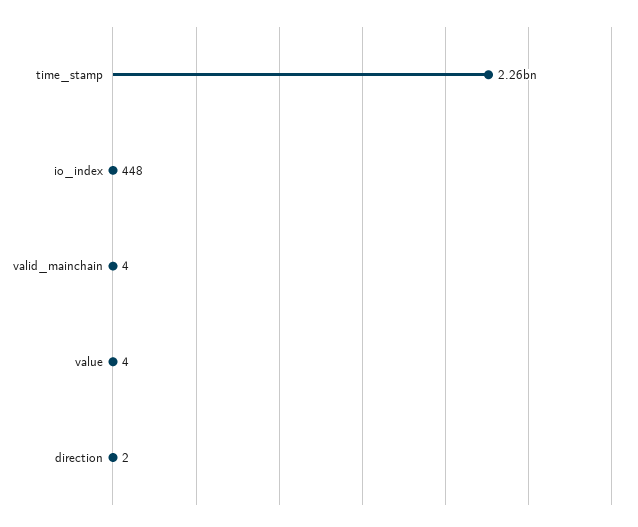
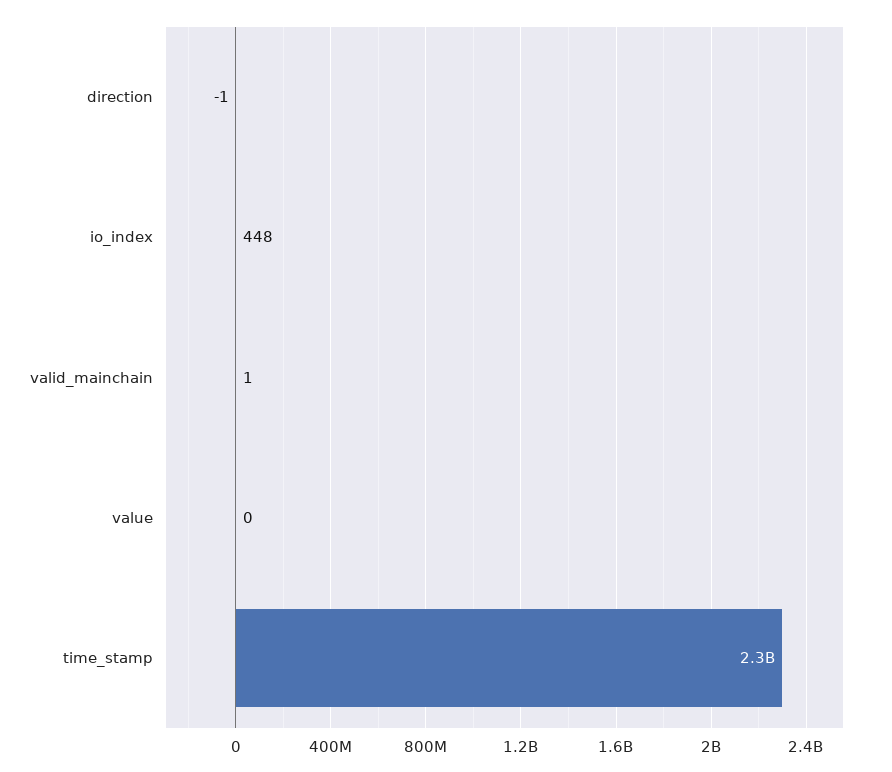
valid_mainchain: 4 -> 1
value: 4 -> 0
direction: 2 -> -1

